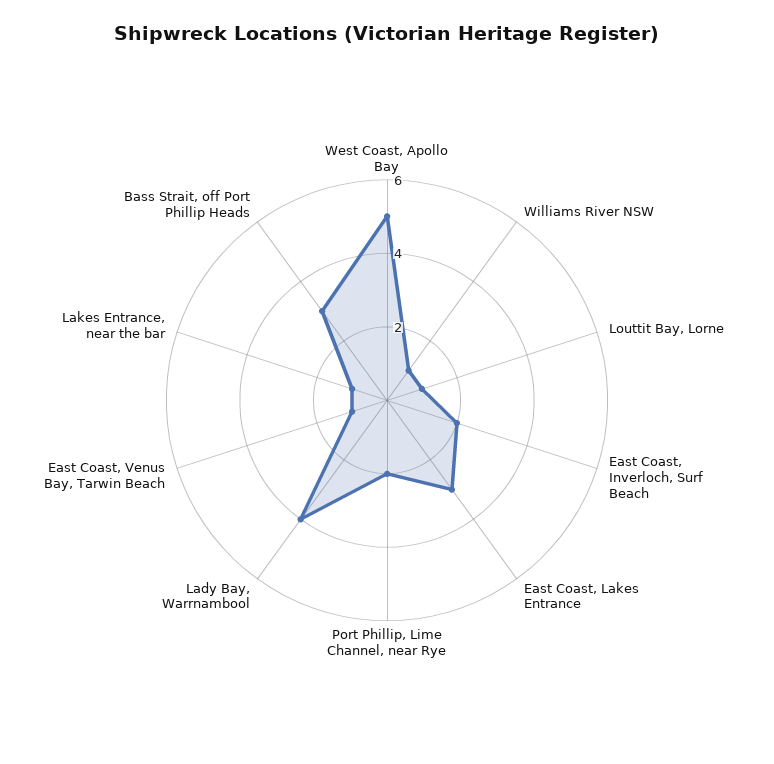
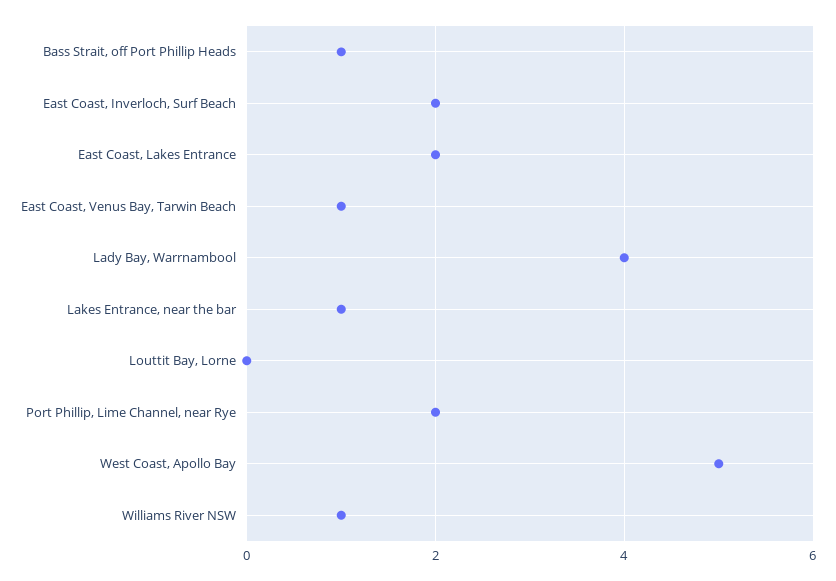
Louttit Bay, Lorne: 1 -> 0
East Coast, Lakes Entrance: 3 -> 2
Bass Strait, off Port Phillip Heads: 3 -> 1

